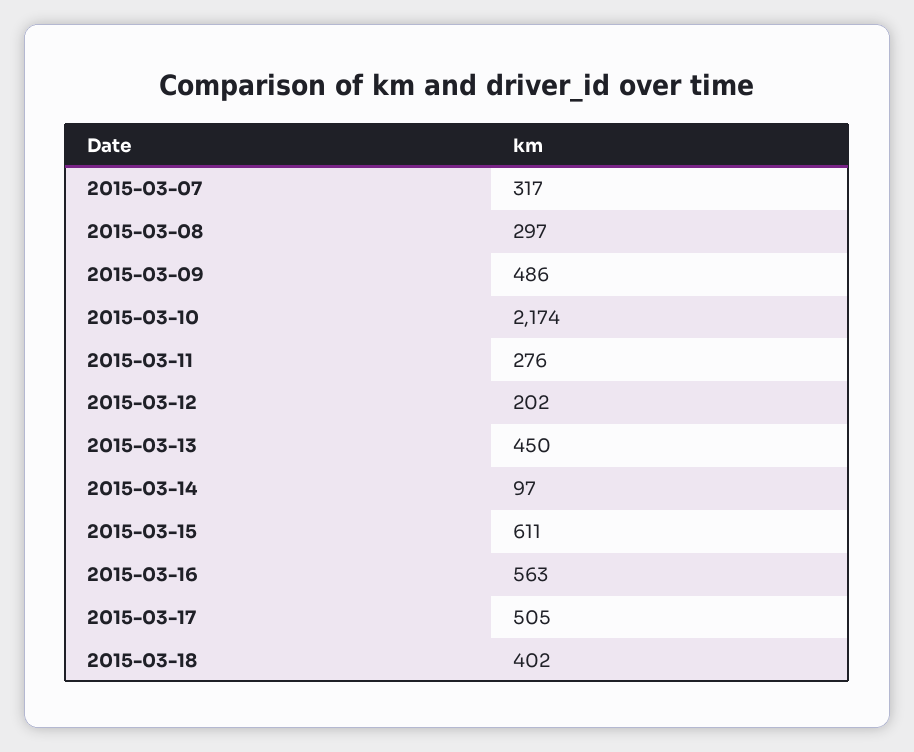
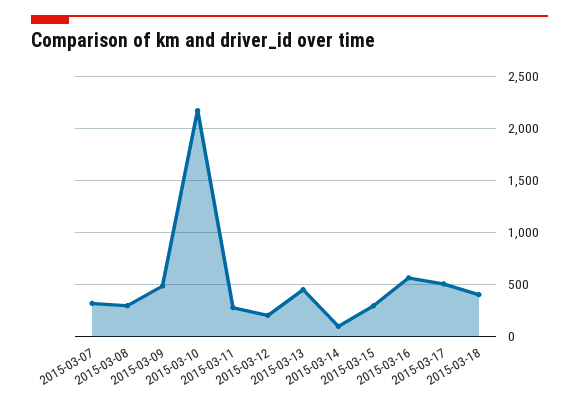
2015-03-15: 611 -> 300

